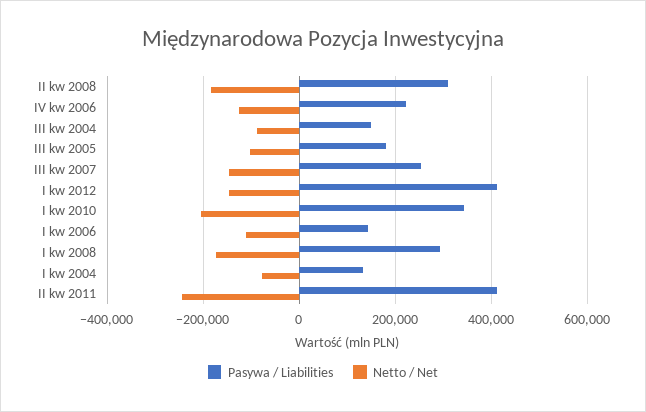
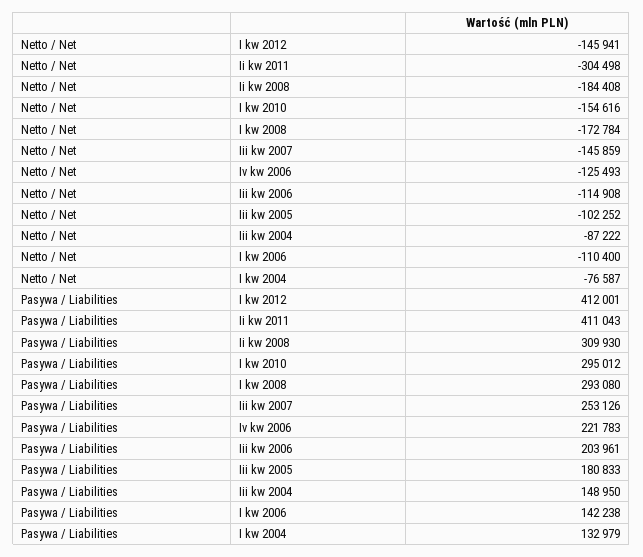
Pasywa / Liabilities, I kw 2010: 340000 -> 295012
Netto / Net, I kw 2010: -200000 -> -154616
Netto / Net, II kw 2011: -240000 -> -304498
Netto / Net, Iii kw 2006: none -> -114908
Pasywa / Liabilities, Iii kw 2006: none -> 203961

